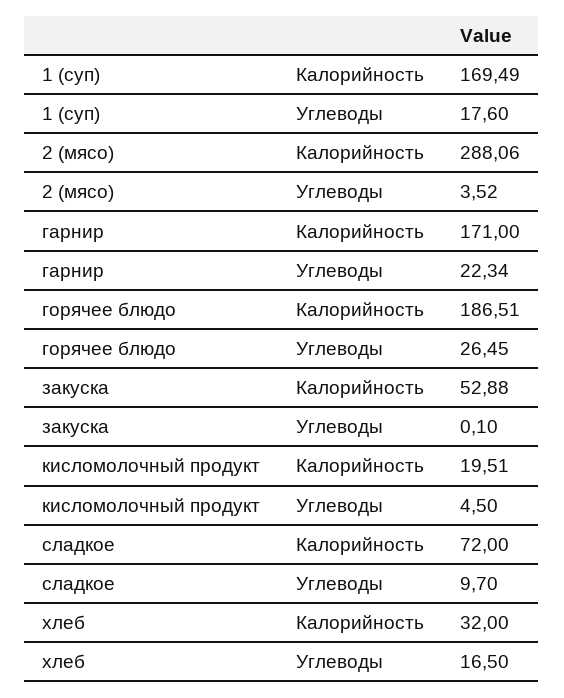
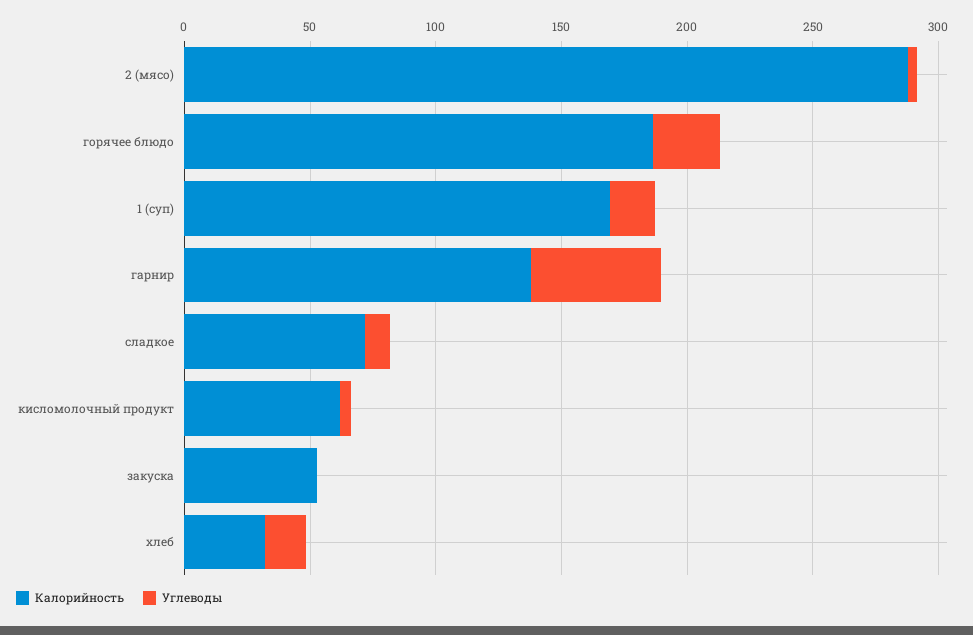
Калорийность, гарнир: 171 -> 140
Углеводы, гарнир: 22.34 -> 50
Калорийность, кисломолочный продукт: 19.51 -> 60

